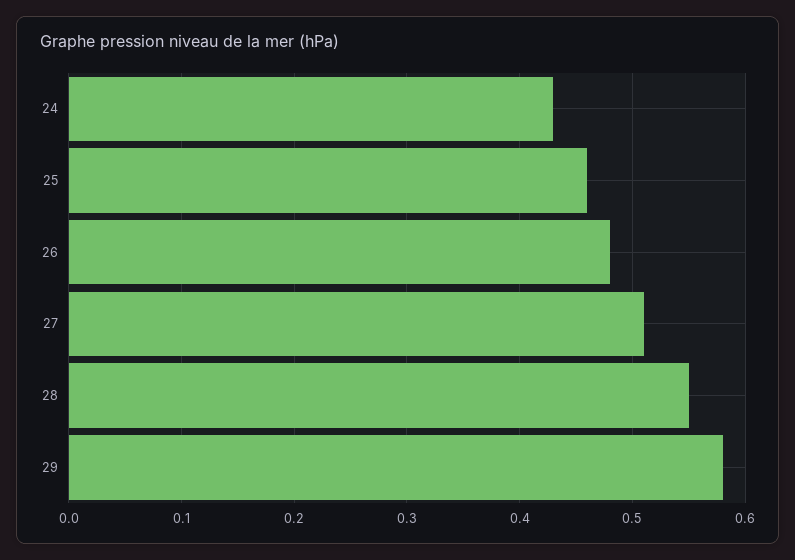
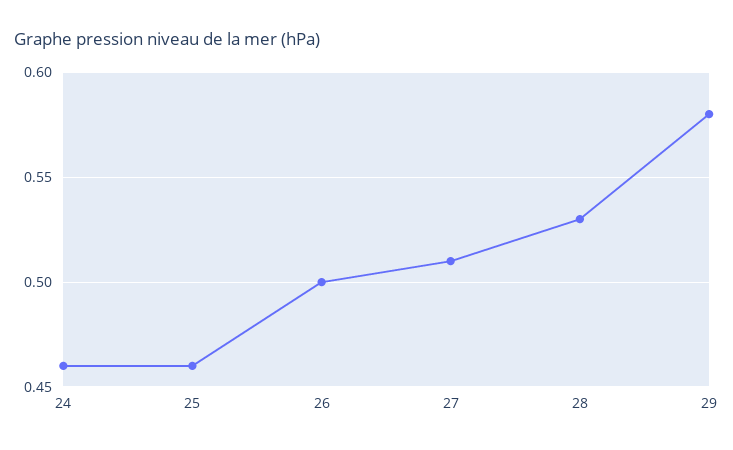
24: 0.43 -> 0.46
26: 0.48 -> 0.5
28: 0.55 -> 0.53

